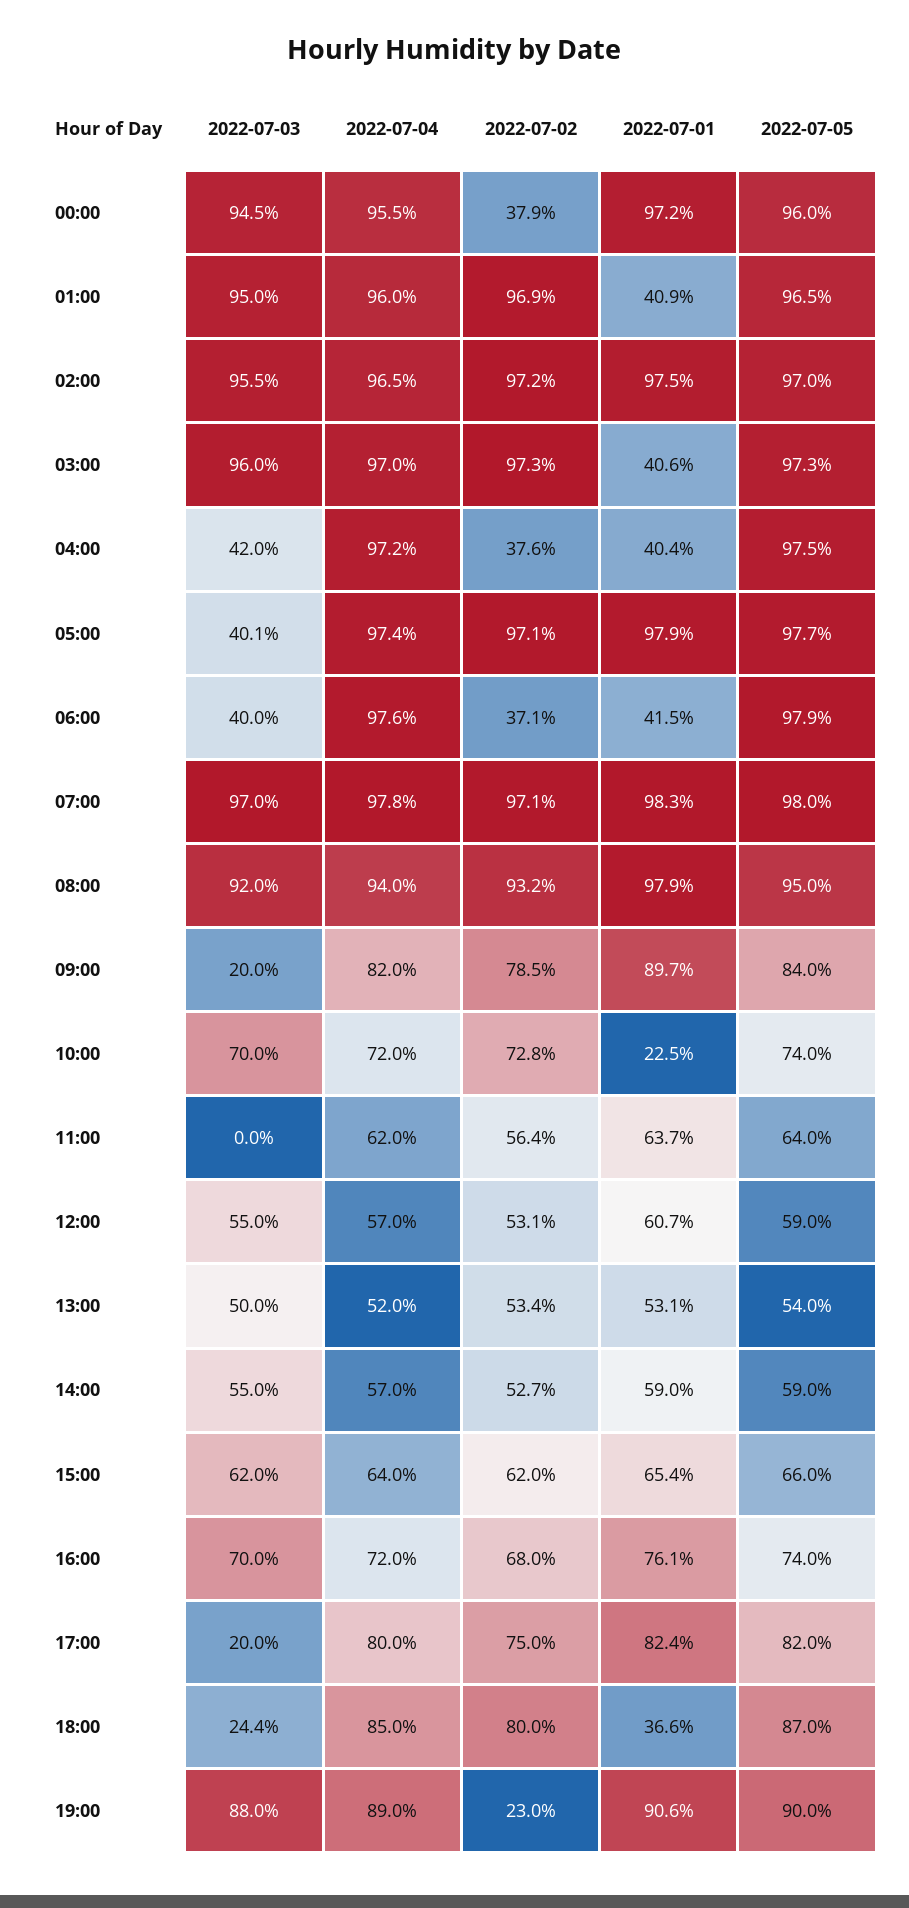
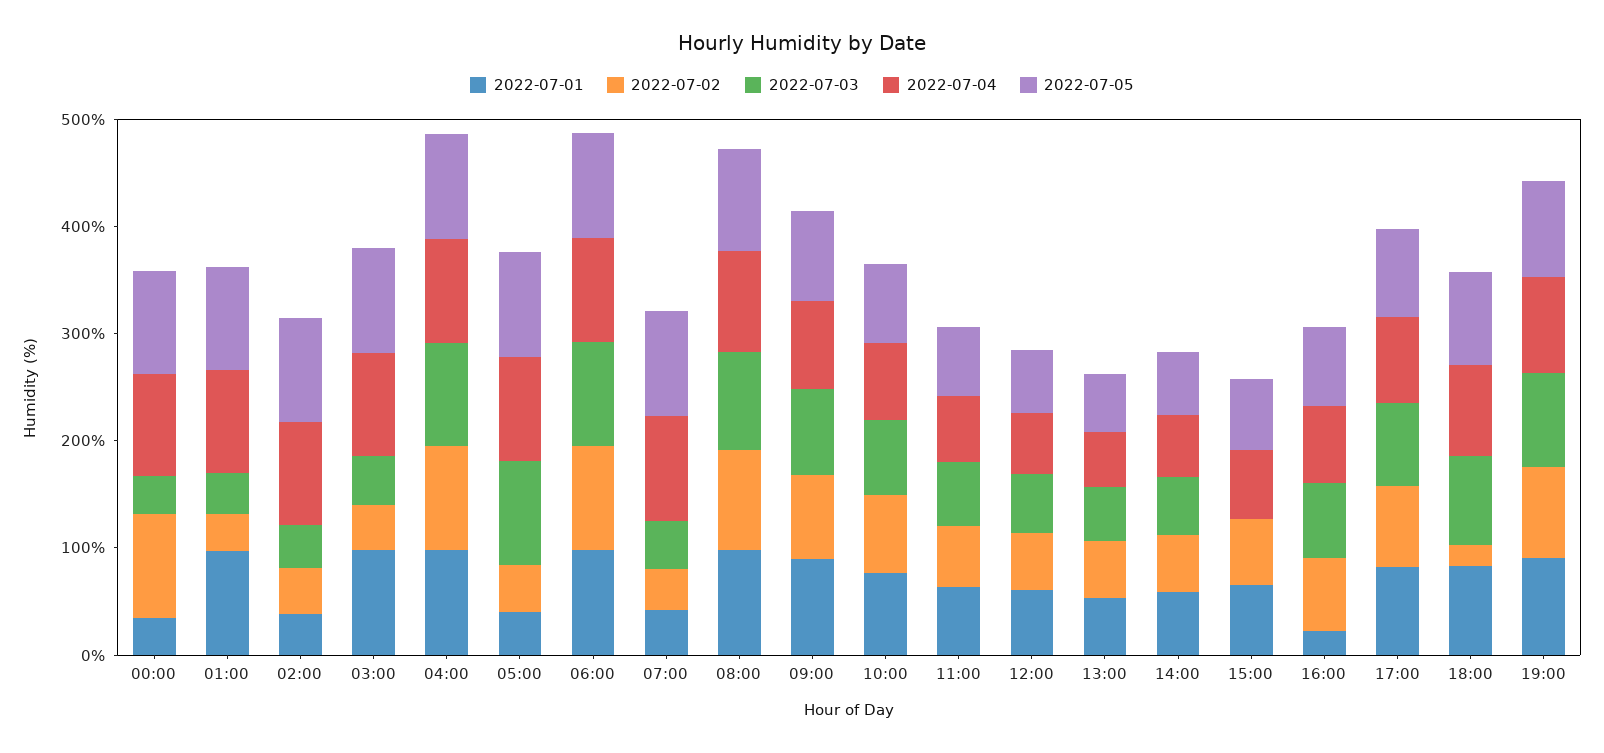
2022-07-03, 00:00: 94.5 -> 40
2022-07-02, 00:00: 37.9 -> 100
2022-07-01, 00:00: 97.2 -> 40
2022-07-03, 01:00: 95 -> 40
2022-07-02, 01:00: 96.9 -> 40
2022-07-01, 01:00: 40.9 -> 100
2022-07-03, 02:00: 95.5 -> 40
2022-07-02, 02:00: 97.2 -> 40
2022-07-01, 02:00: 97.5 -> 40
2022-07-03, 03:00: 96 -> 40
2022-07-02, 03:00: 97.3 -> 40
2022-07-01, 03:00: 40.6 -> 100
2022-07-03, 04:00: 42 -> 100
2022-07-02, 04:00: 37.6 -> 100
2022-07-01, 04:00: 40.4 -> 100
2022-07-03, 05:00: 40.1 -> 100
2022-07-02, 05:00: 97.1 -> 40
2022-07-01, 05:00: 97.9 -> 40
2022-07-03, 06:00: 40 -> 100
2022-07-02, 06:00: 37.1 -> 100
2022-07-01, 06:00: 41.5 -> 100
2022-07-03, 07:00: 97 -> 40
2022-07-02, 07:00: 97.1 -> 40
2022-07-01, 07:00: 98.3 -> 40
2022-07-03, 09:00: 20 -> 80
2022-07-01, 10:00: 22.5 -> 80
2022-07-03, 11:00: 0 -> 60
2022-07-03, 15:00: 62 -> 0
2022-07-01, 16:00: 76.1 -> 20
2022-07-03, 17:00: 20 -> 80
2022-07-03, 18:00: 24.4 -> 80
2022-07-02, 18:00: 80 -> 20
2022-07-01, 18:00: 36.6 -> 80
2022-07-02, 19:00: 23 -> 80

